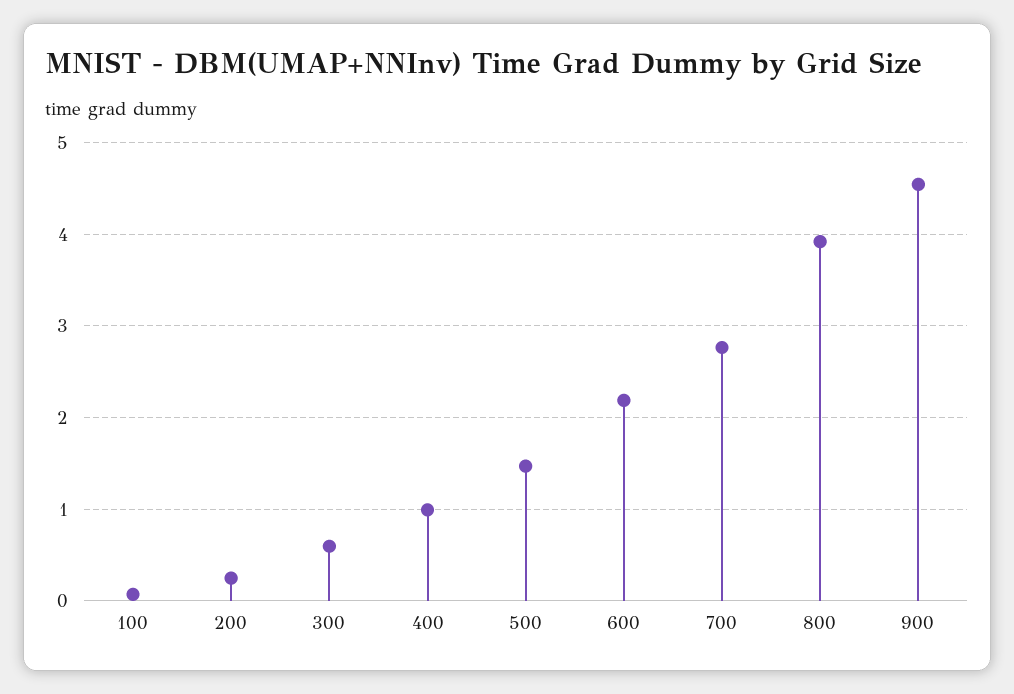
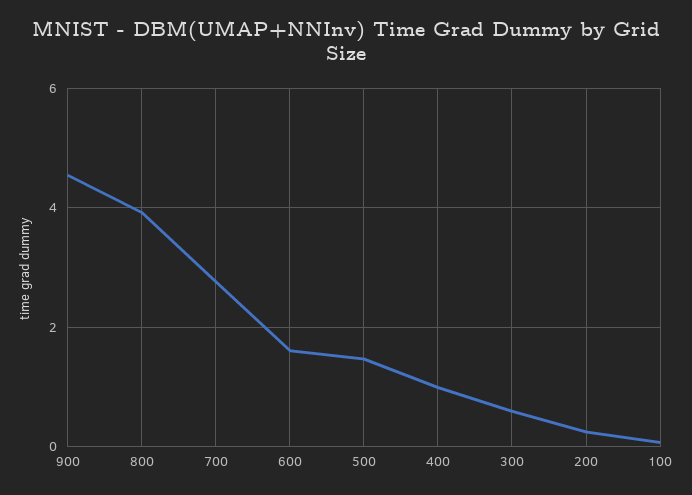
600: 2.2 -> 1.6

